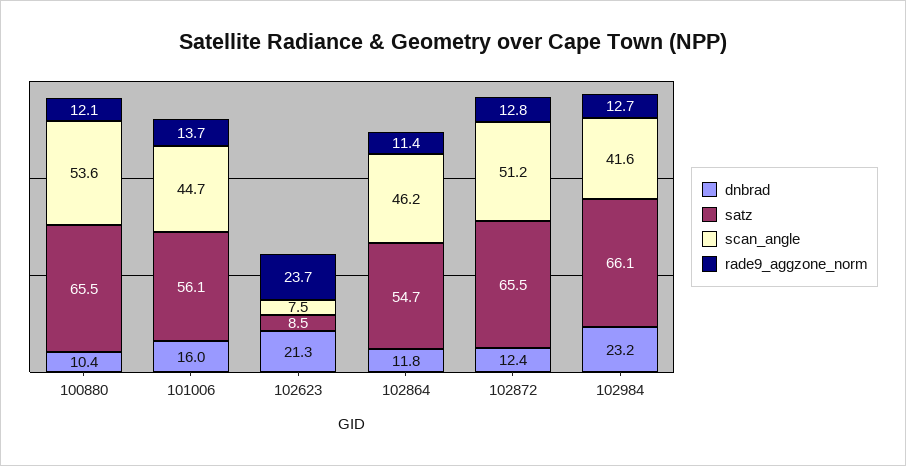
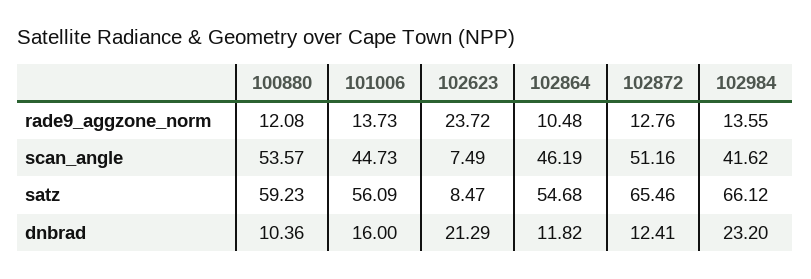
satz, 100880: 65.5 -> 59.23
rade9_aggzone_norm, 102864: 11.4 -> 10.48
rade9_aggzone_norm, 102984: 12.7 -> 13.55

